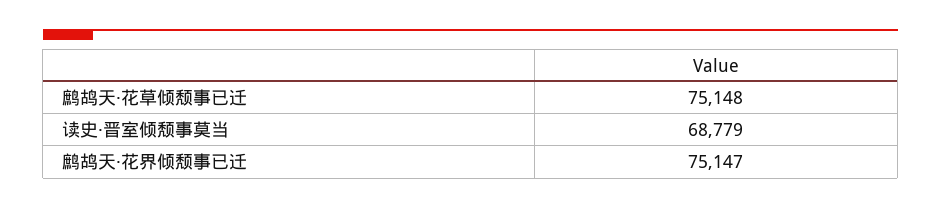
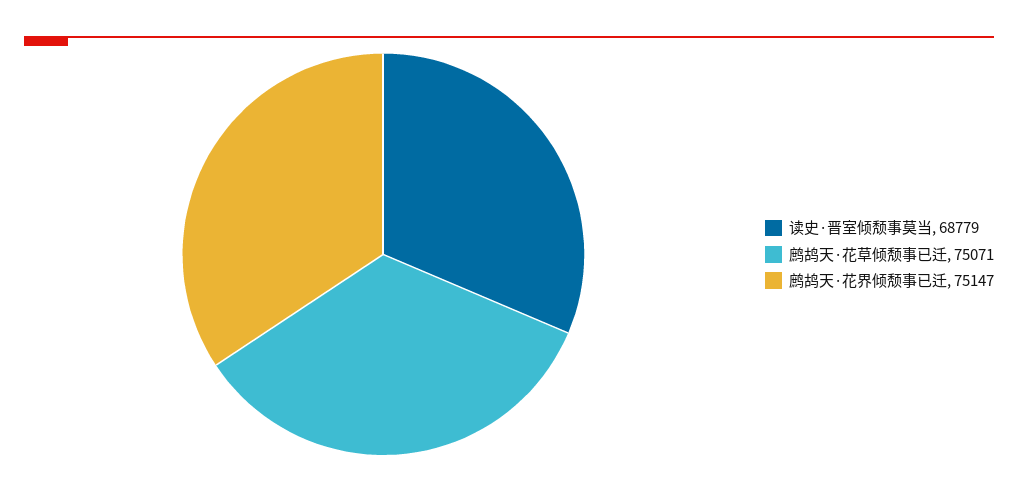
鹧鸪天·花草倾颓事已迁: 75148 -> 75071

